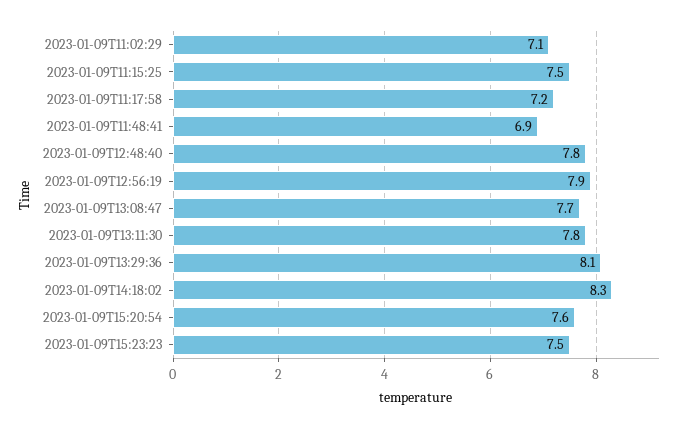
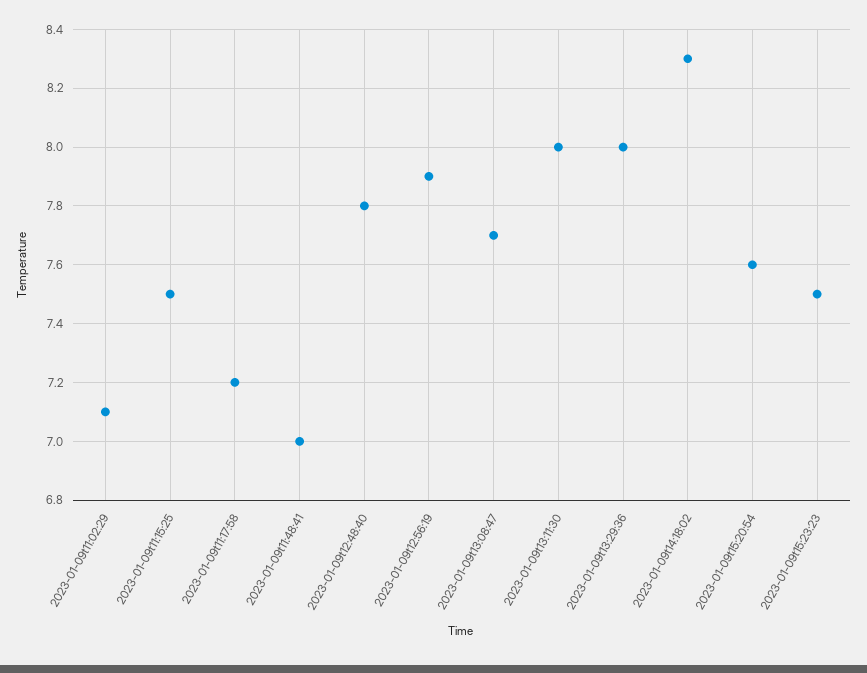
2023-01-09T11:48:41: 6.9 -> 7
2023-01-09T13:11:30: 7.8 -> 8
2023-01-09T13:29:36: 8.1 -> 8

